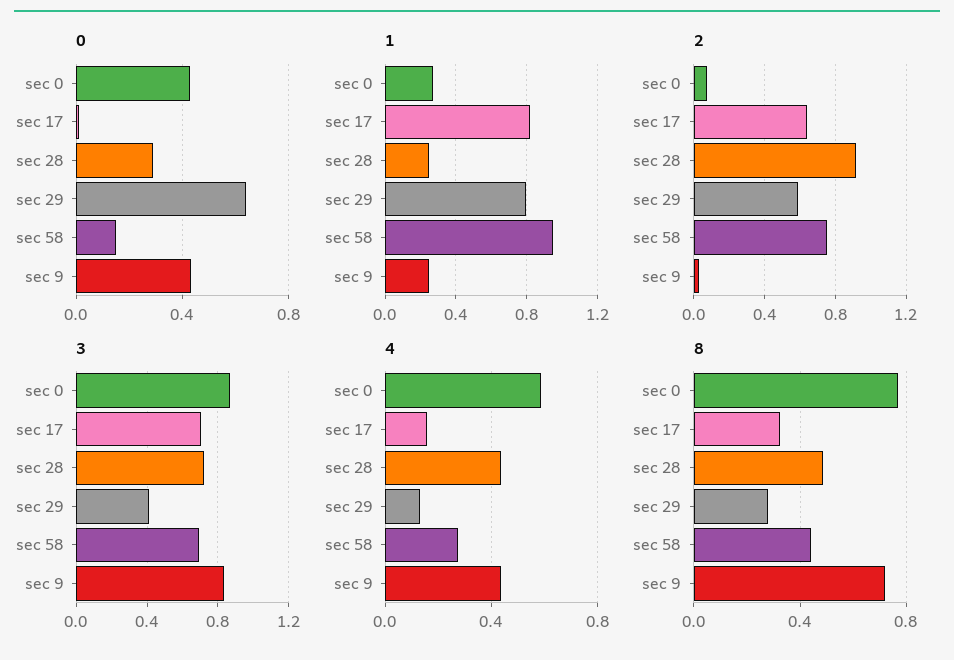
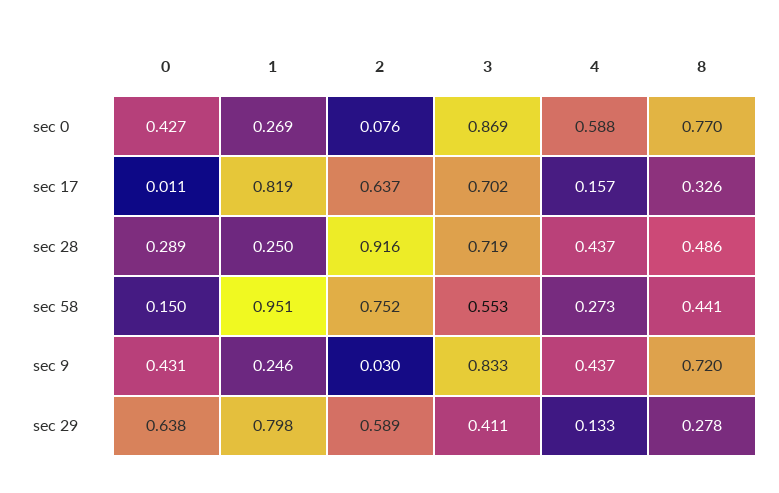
3, sec 58: 0.7 -> 0.553

